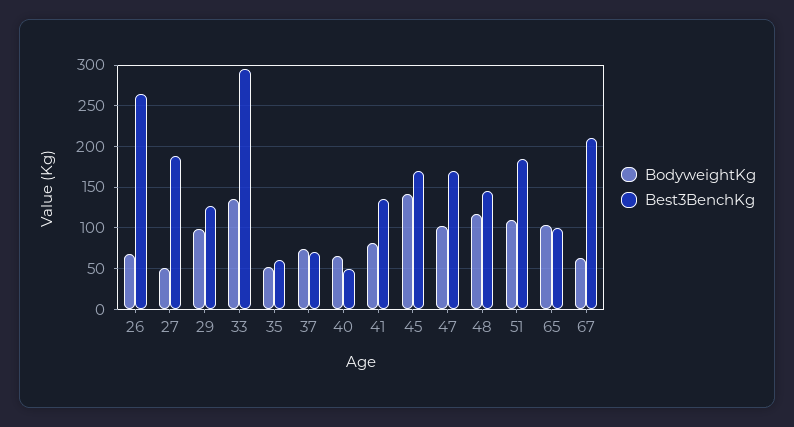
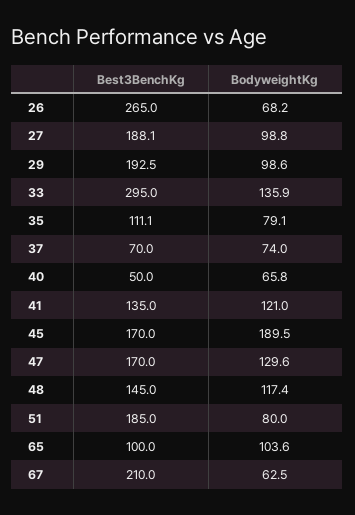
BodyweightKg, 27: 50 -> 98.8
Best3BenchKg, 29: 130 -> 192.5
BodyweightKg, 35: 50 -> 79.1
Best3BenchKg, 35: 60 -> 111.1
BodyweightKg, 41: 80 -> 121
BodyweightKg, 45: 140 -> 189.5
BodyweightKg, 47: 100 -> 129.6
BodyweightKg, 51: 110 -> 80

